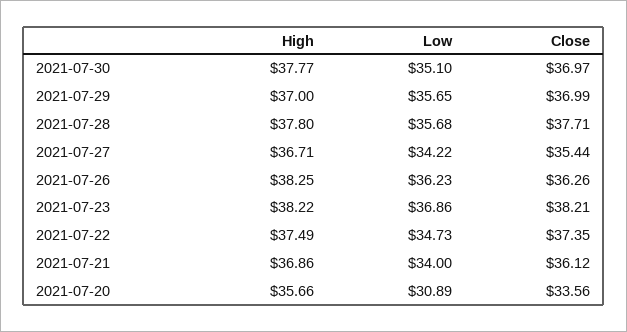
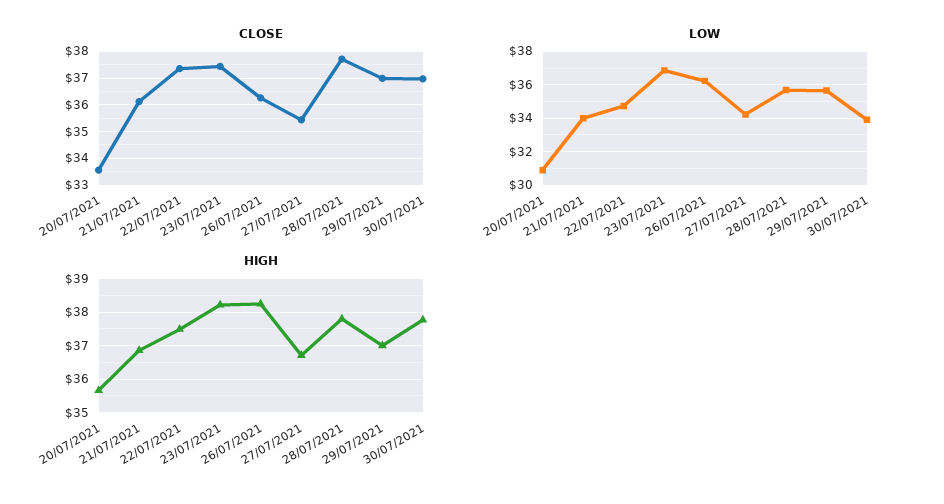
Low, 2021-07-30: 35.1 -> 34
Close, 2021-07-23: 38.21 -> 37.5

